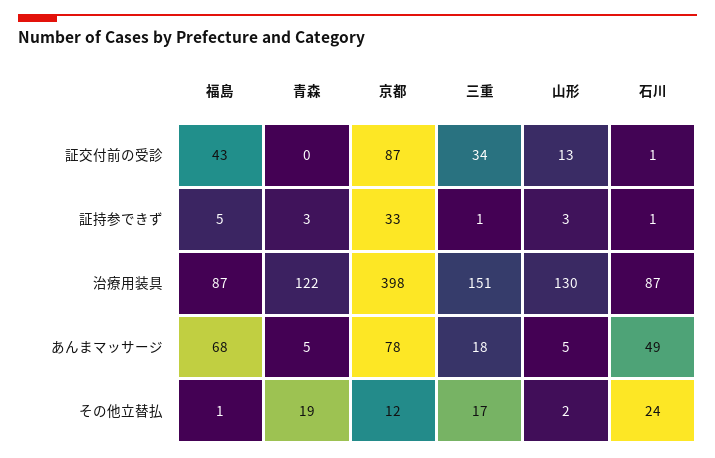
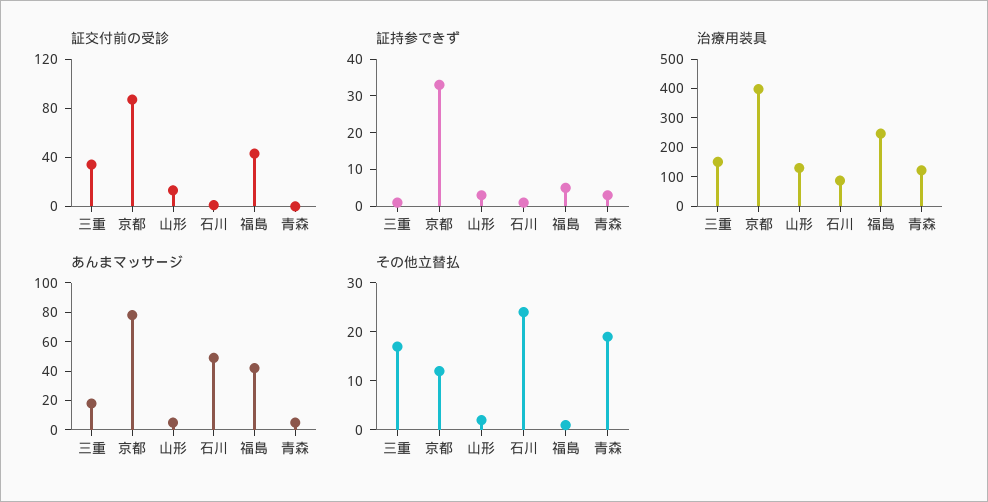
治療用装具, 福島: 87 -> 250
あんまマッサージ, 福島: 68 -> 40

